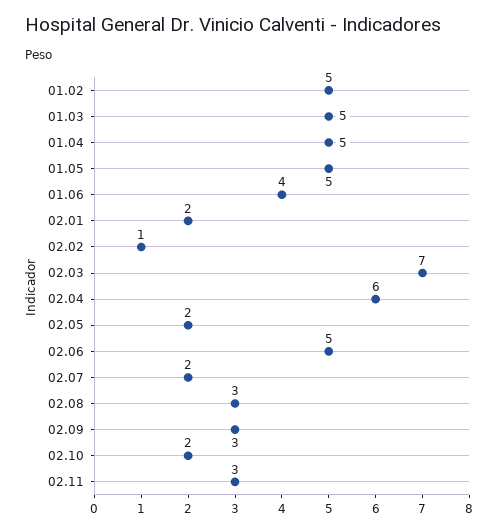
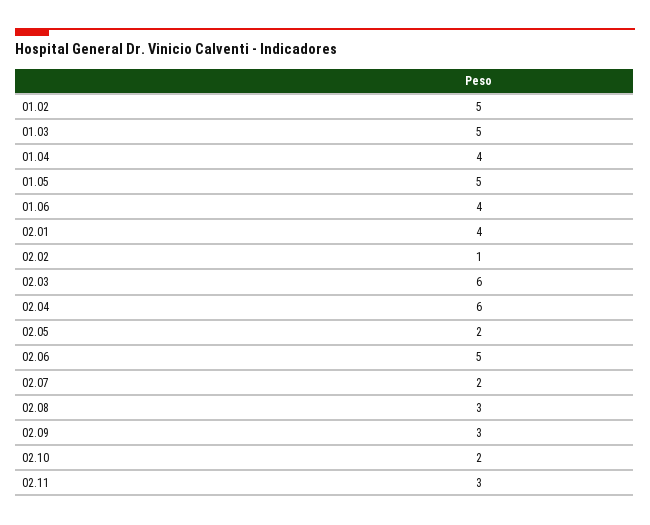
01.04: 5 -> 4
02.01: 2 -> 4
02.03: 7 -> 6

